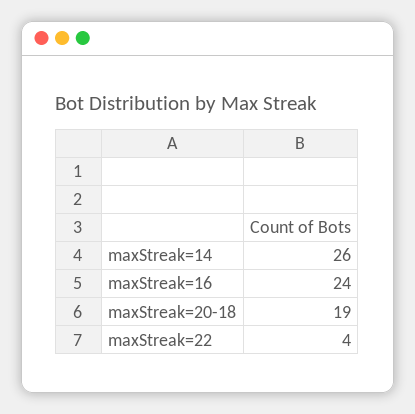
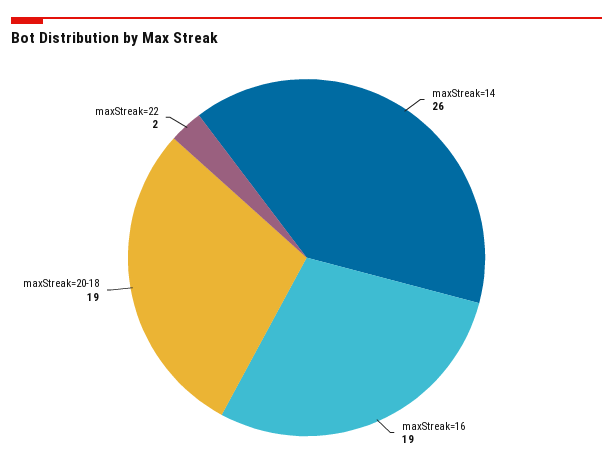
maxStreak=16: 24 -> 19
maxStreak=22: 4 -> 2

